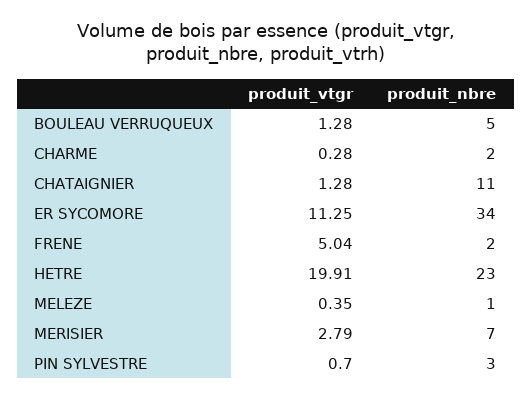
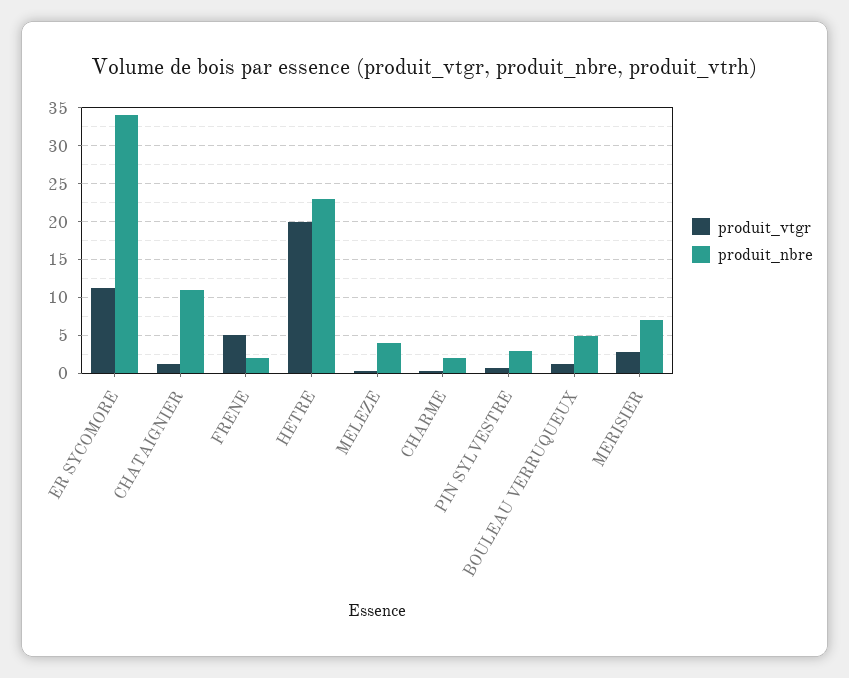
produit_nbre, MELEZE: 1 -> 4

